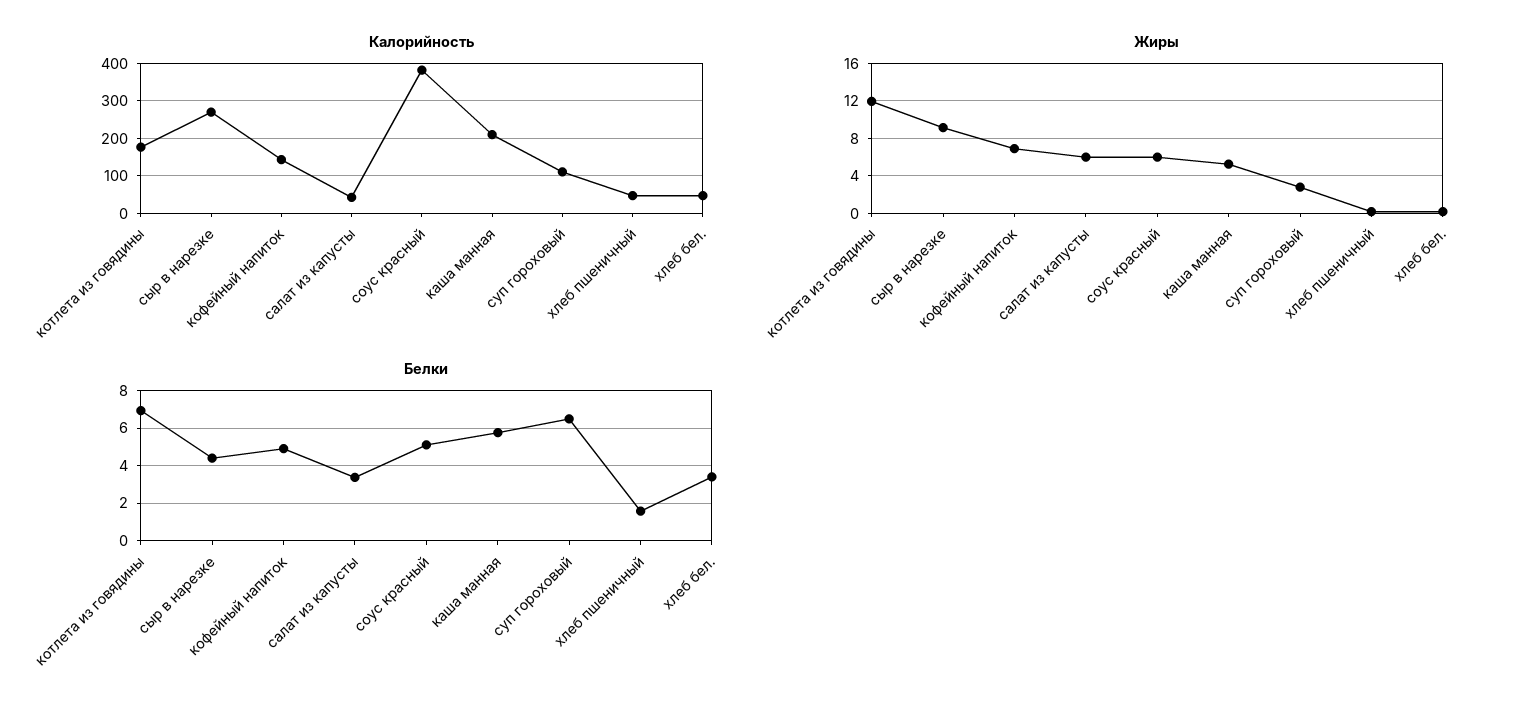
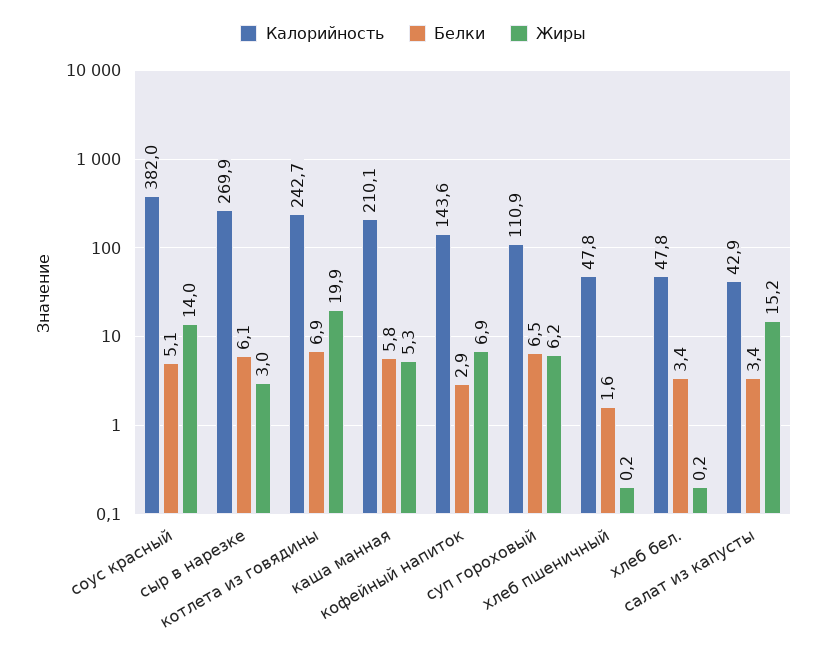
Калорийность, котлета из говядины: 180 -> 242.7
Жиры, котлета из говядины: 12 -> 19.9
Жиры, сыр в нарезке: 9 -> 3
Жиры, салат из капусты: 6 -> 15.2
Жиры, соус красный: 6 -> 14
Жиры, суп гороховый: 3 -> 6.2
Белки, сыр в нарезке: 4.5 -> 6.1
Белки, кофейный напиток: 5 -> 2.9

